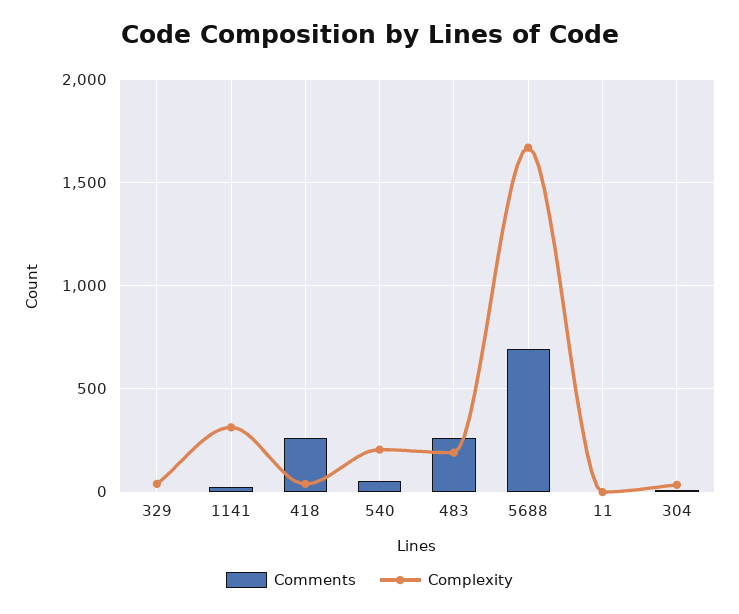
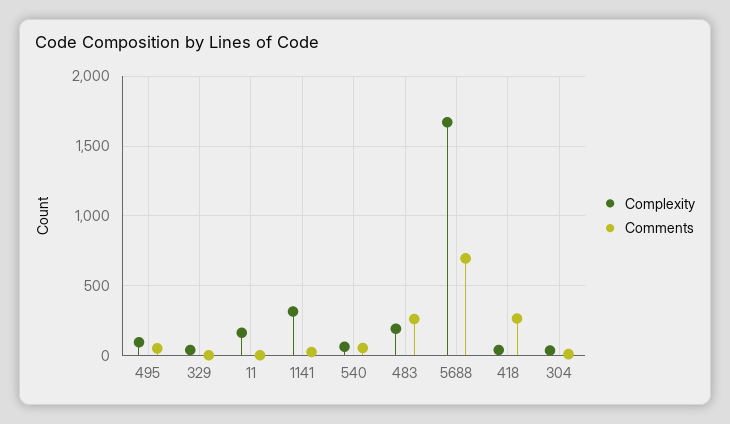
Complexity, 540: 200 -> 50
Complexity, 11: 0 -> 150
Complexity, 495: none -> 100
Comments, 495: none -> 50

